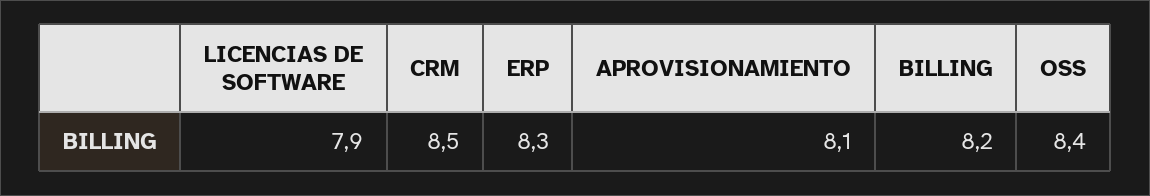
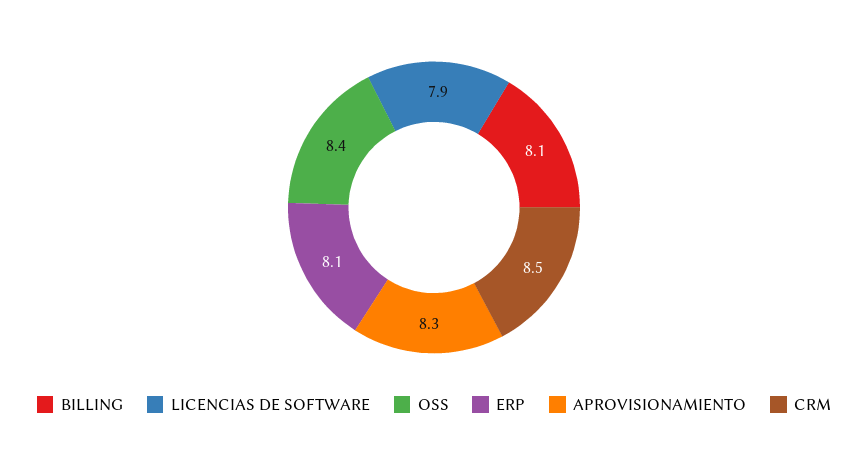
ERP: 8.3 -> 8.1
APROVISIONAMIENTO: 8.1 -> 8.3
BILLING: 8.2 -> 8.1

